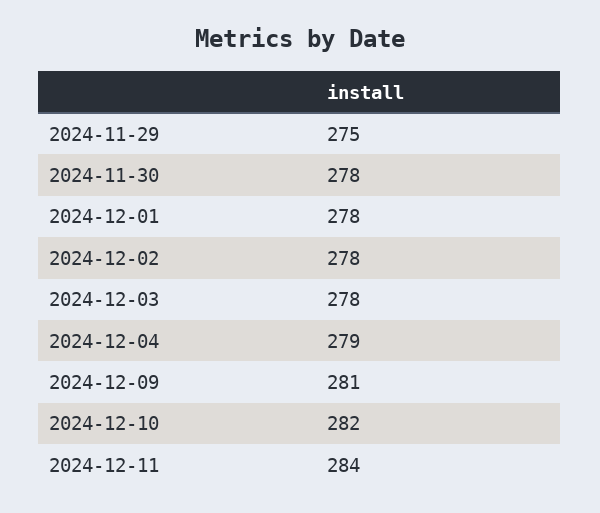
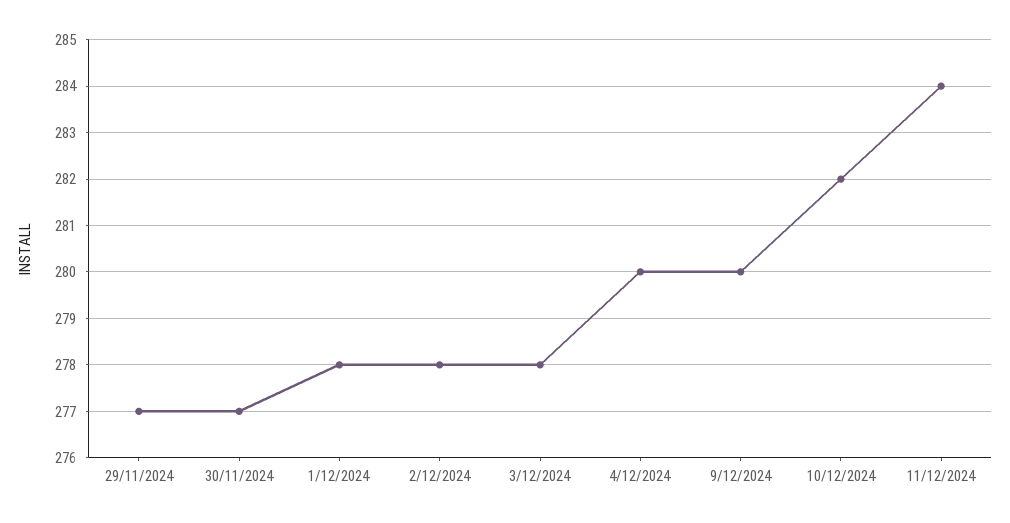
2024-11-29: 275 -> 277
2024-11-30: 278 -> 277
2024-12-04: 279 -> 280
2024-12-09: 281 -> 280

